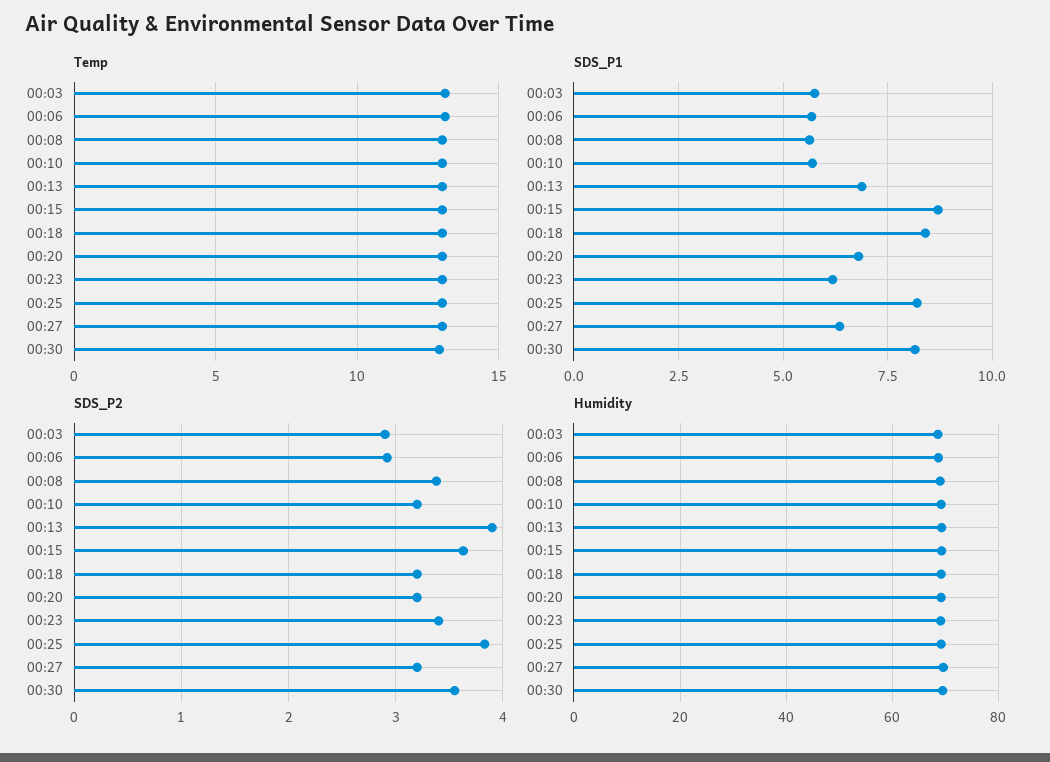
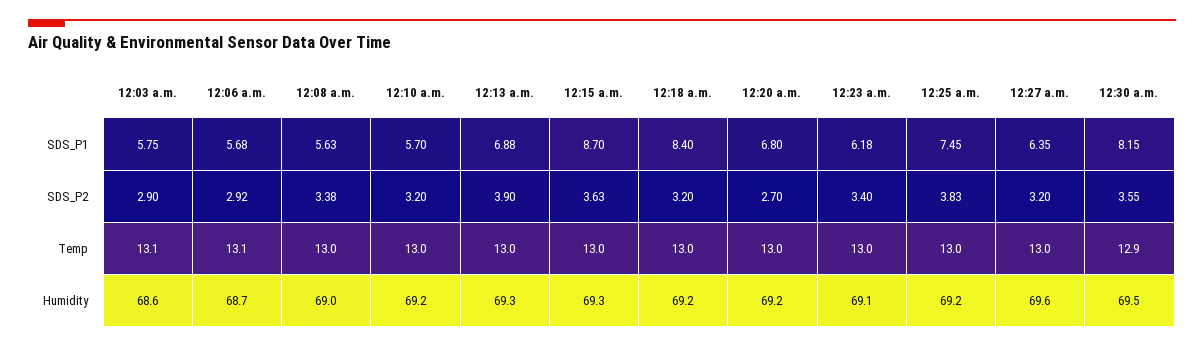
SDS_P1, 00:25: 8.25 -> 7.45
SDS_P2, 00:20: 3.2 -> 2.7

